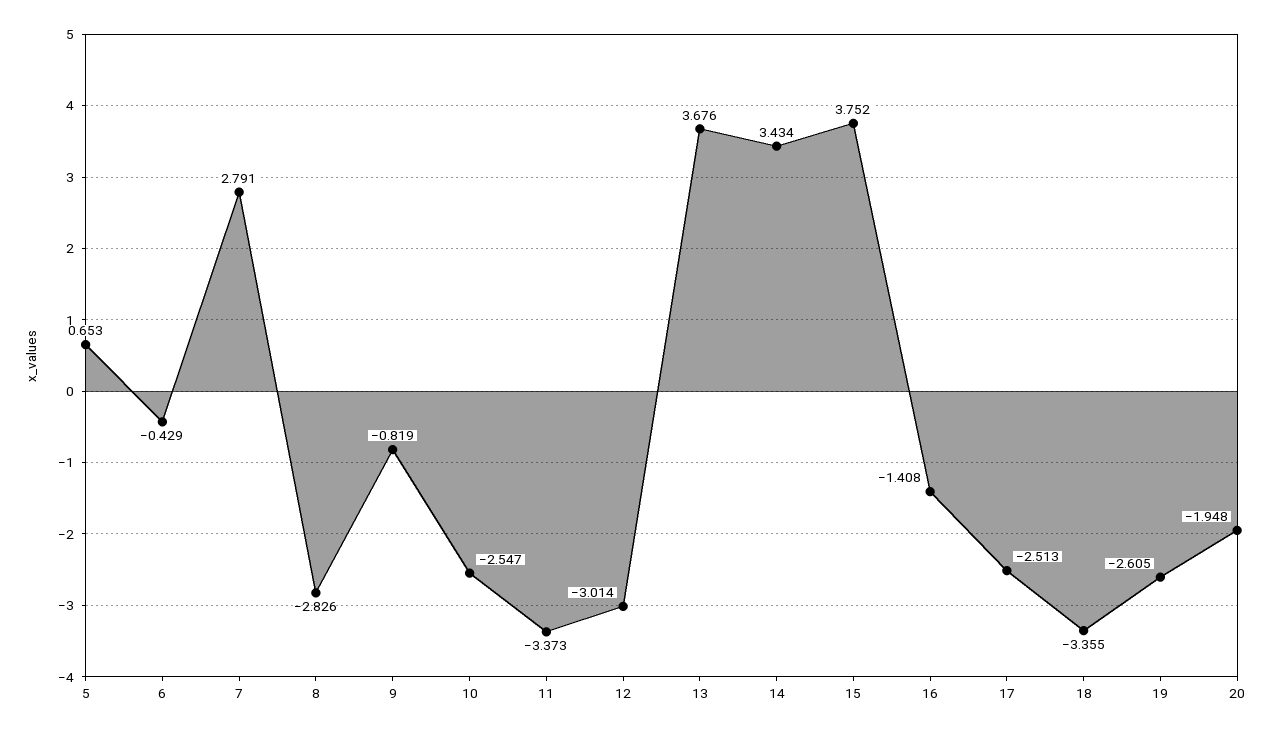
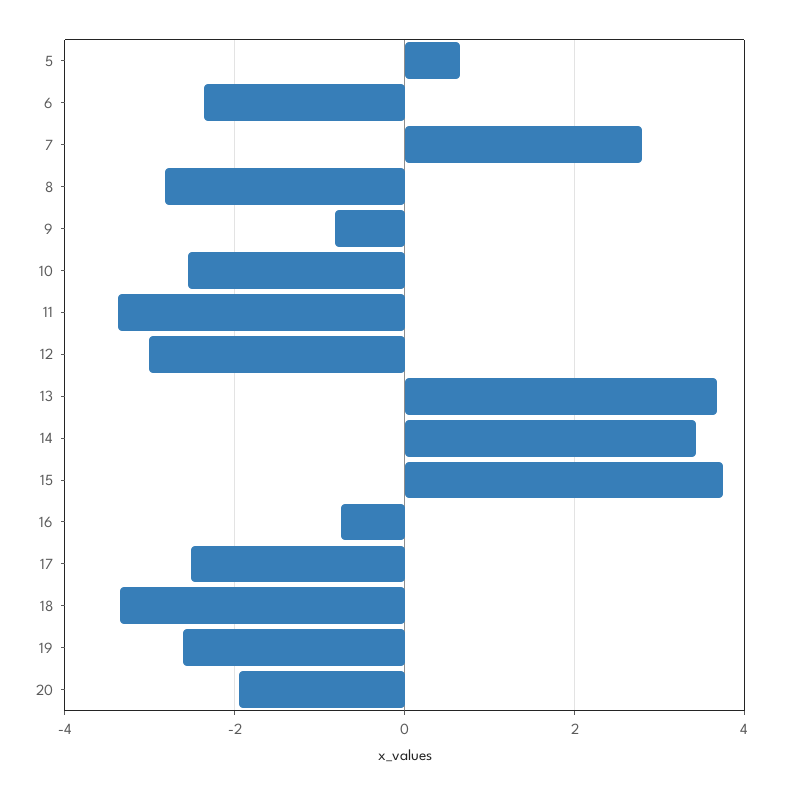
6: -0.429 -> -2.4
16: -1.408 -> -0.8

